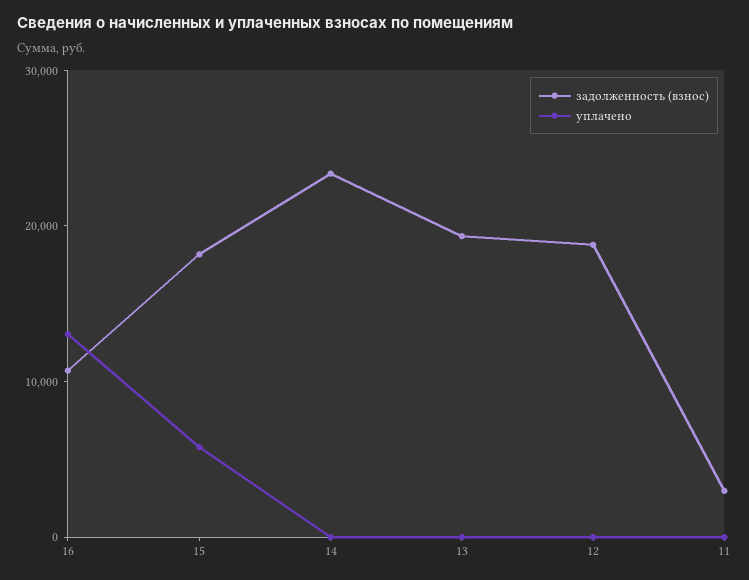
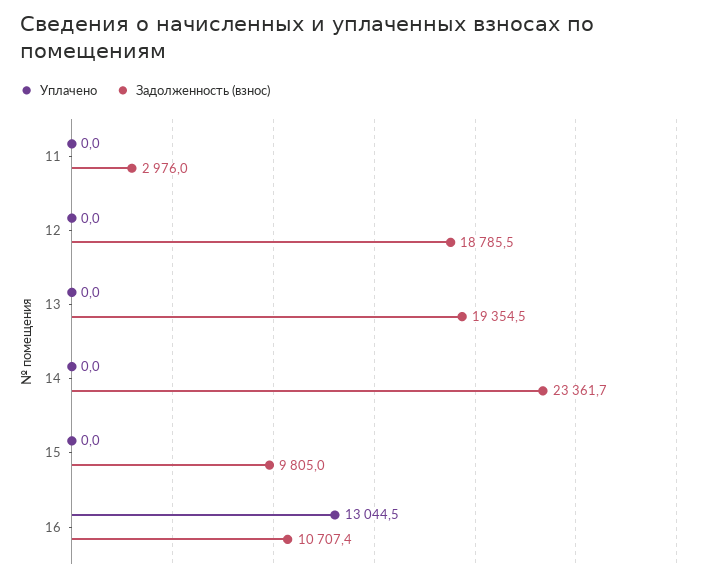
задолженность (взнос), 15: 18000 -> 9805
уплачено, 15: 6000 -> 0

